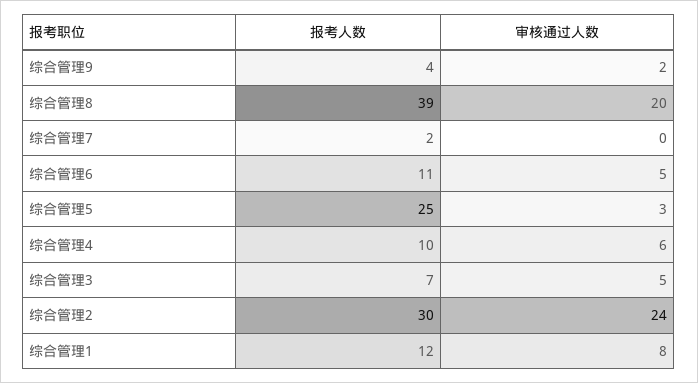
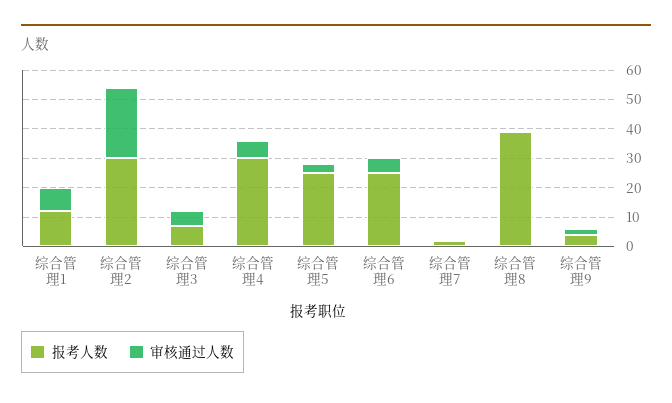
审核通过人数, 综合管理8: 20 -> 0
报考人数, 综合管理6: 11 -> 25
报考人数, 综合管理4: 10 -> 30

